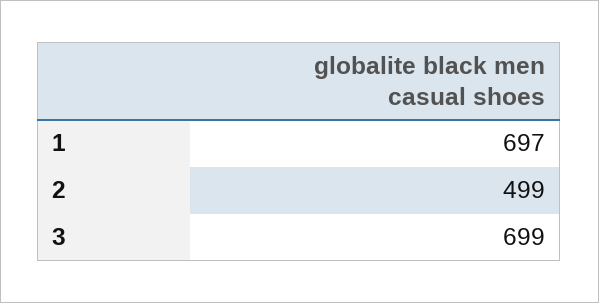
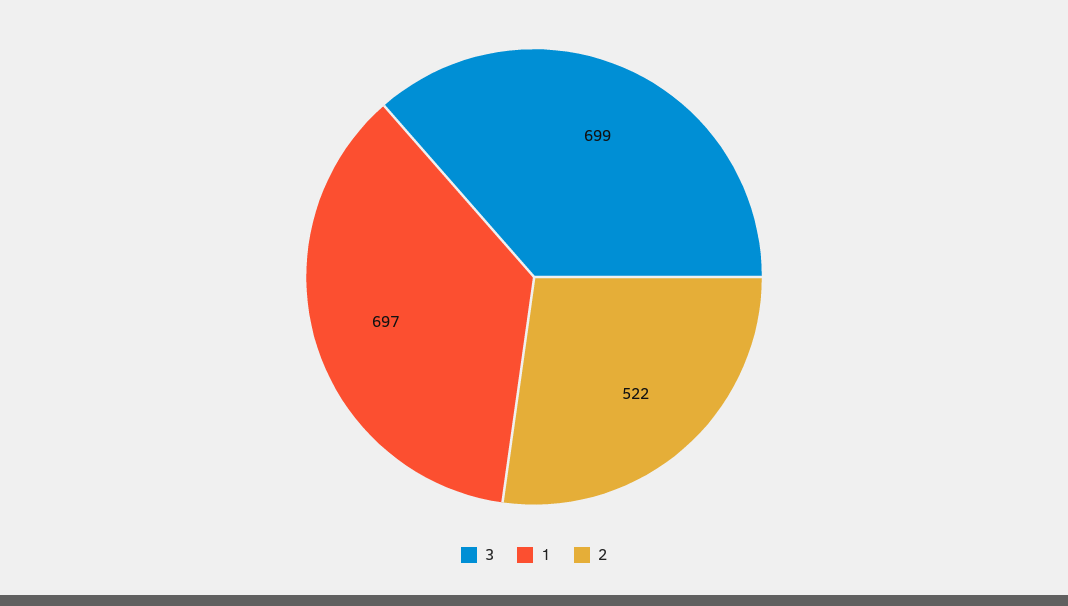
2: 499 -> 522

